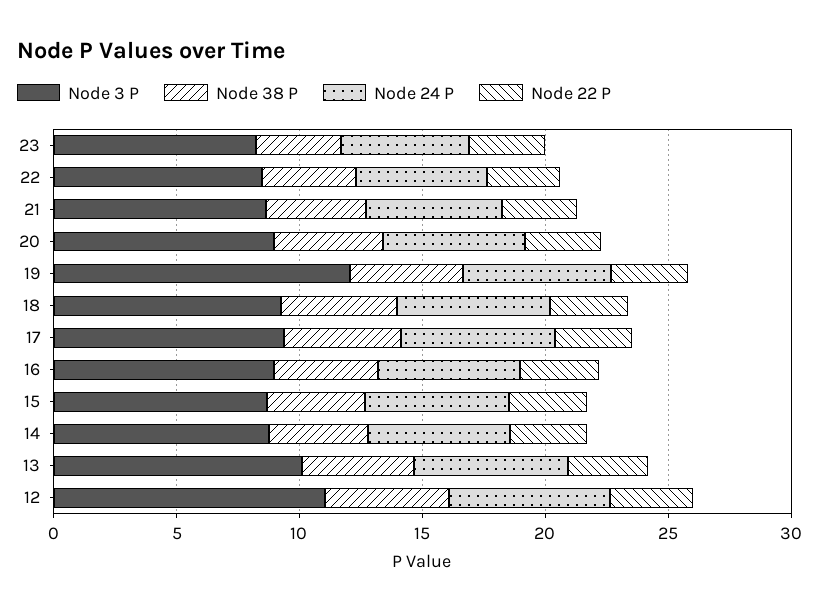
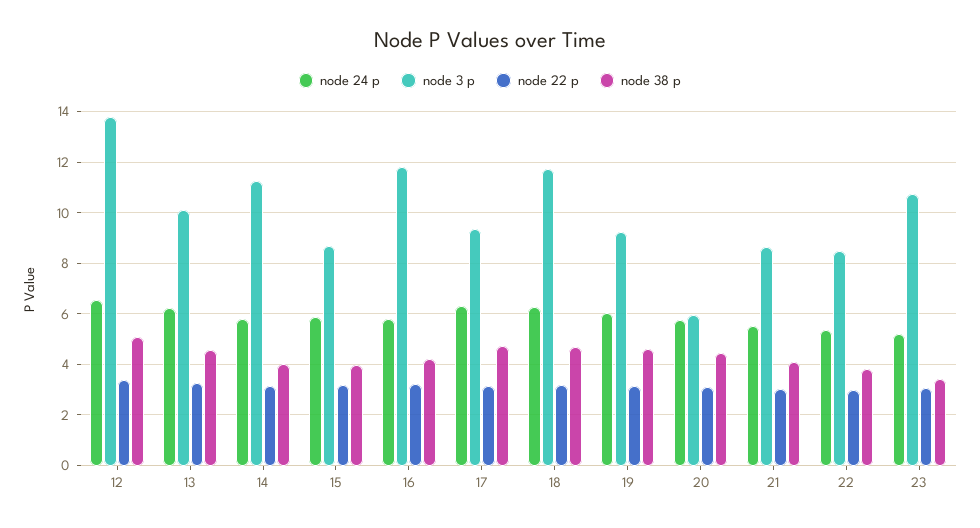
Node 3 P, 23: 8 -> 10.75
Node 3 P, 20: 9 -> 6
Node 3 P, 19: 12 -> 9.25
Node 3 P, 18: 9 -> 11.75
Node 3 P, 16: 9 -> 11.75
Node 3 P, 14: 9 -> 11.25
Node 3 P, 12: 11 -> 13.75

